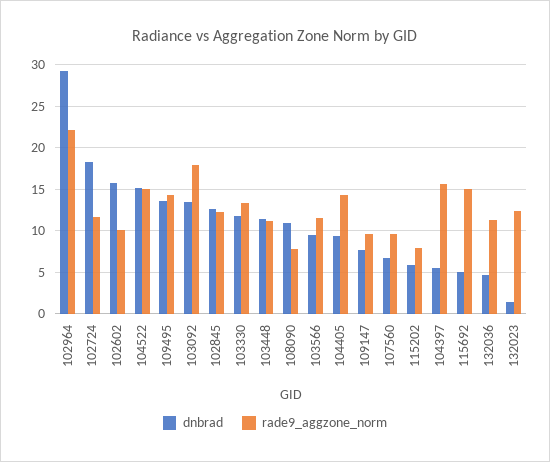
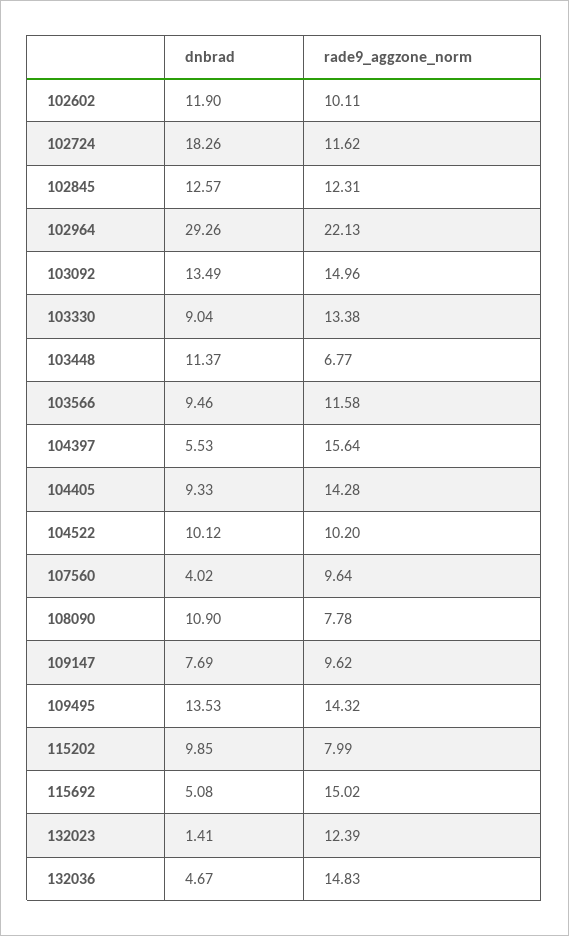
dnbrad, 102602: 16 -> 11.9
dnbrad, 104522: 15 -> 10.12
rade9_aggzone_norm, 104522: 15 -> 10.2
rade9_aggzone_norm, 103092: 18 -> 14.96
dnbrad, 103330: 12 -> 9.04
rade9_aggzone_norm, 103448: 11 -> 6.77
dnbrad, 107560: 7 -> 4.02
dnbrad, 115202: 6 -> 9.85
rade9_aggzone_norm, 132036: 11 -> 14.83

